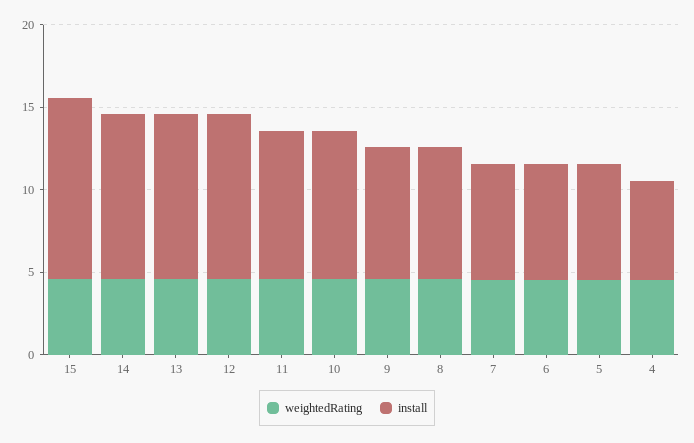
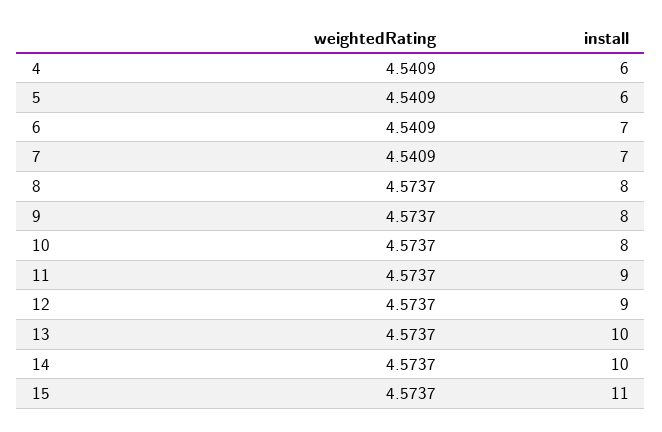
install, 12: 10 -> 9
install, 10: 9 -> 8
install, 5: 7 -> 6

